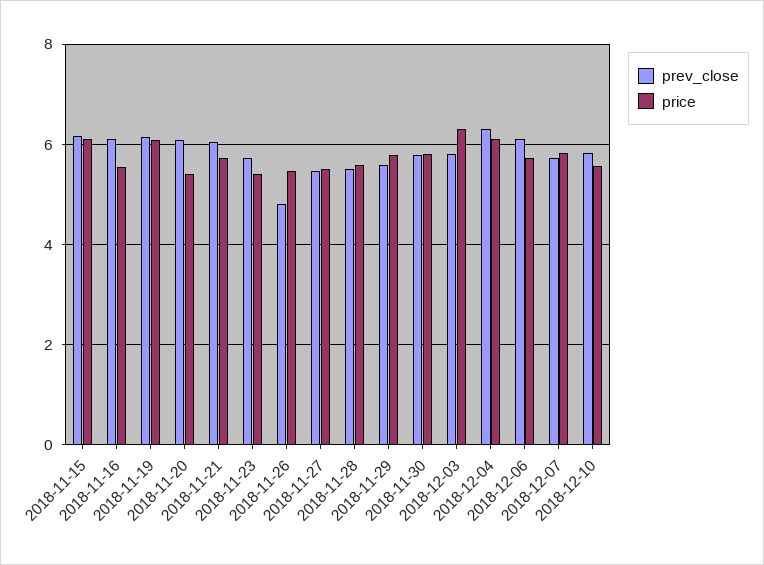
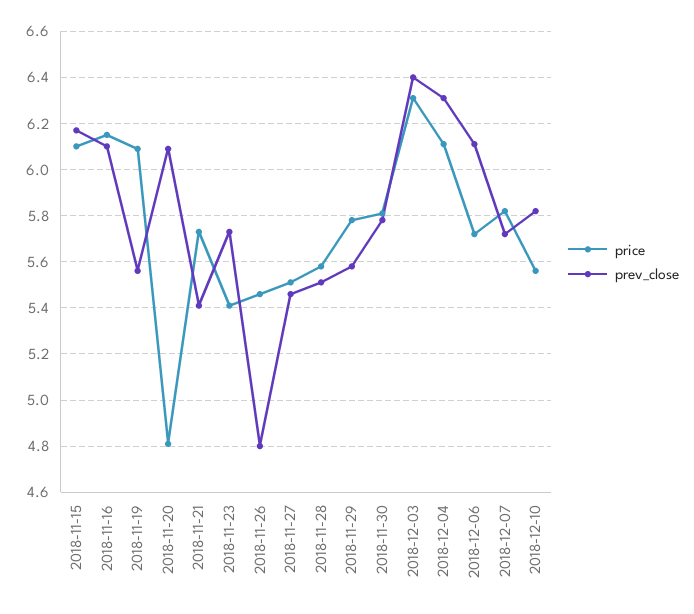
price, 2018-11-16: 5.6 -> 6.15
prev_close, 2018-11-19: 6.2 -> 5.55
price, 2018-11-20: 5.4 -> 4.8
prev_close, 2018-11-21: 6 -> 5.4
prev_close, 2018-12-03: 5.8 -> 6.4

